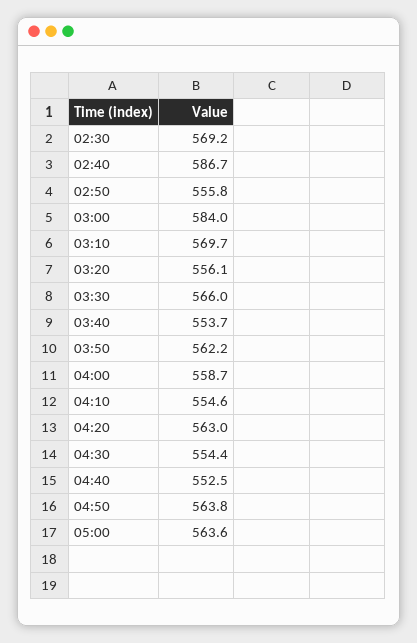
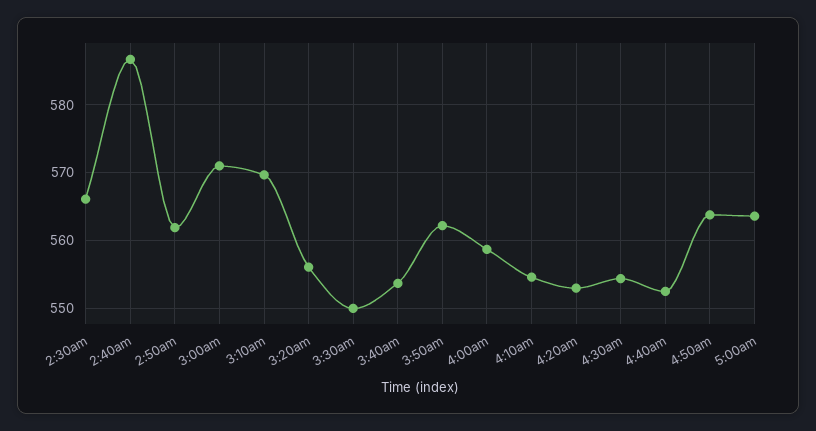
02:30: 569.2 -> 566
02:50: 555.8 -> 562
03:00: 584 -> 571
03:30: 566 -> 550
04:20: 563 -> 553

